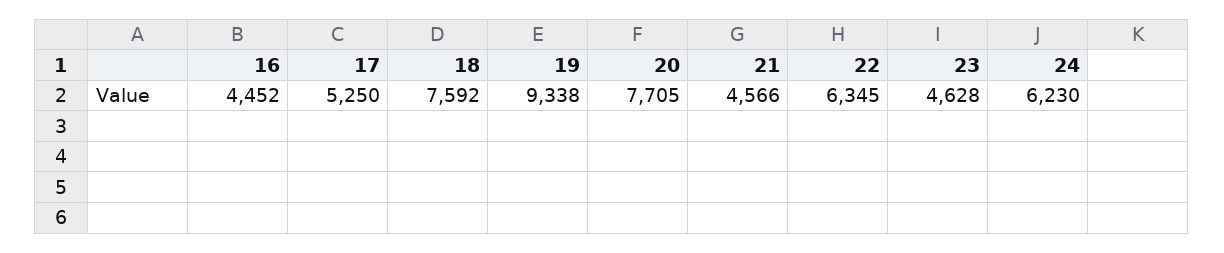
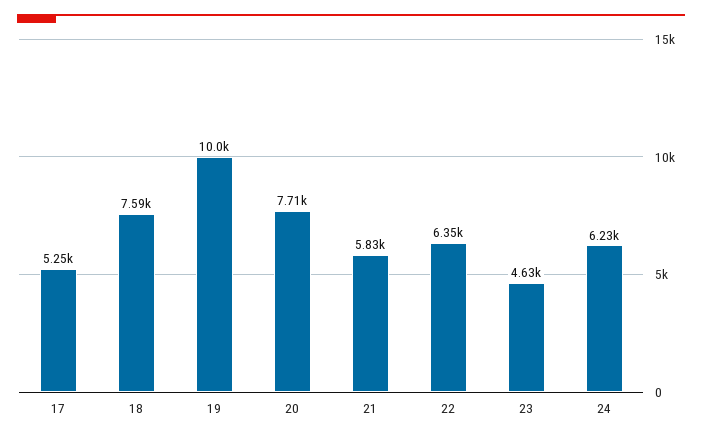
16: 4452 -> none
19: 9338 -> 10000
21: 4566 -> 5830

